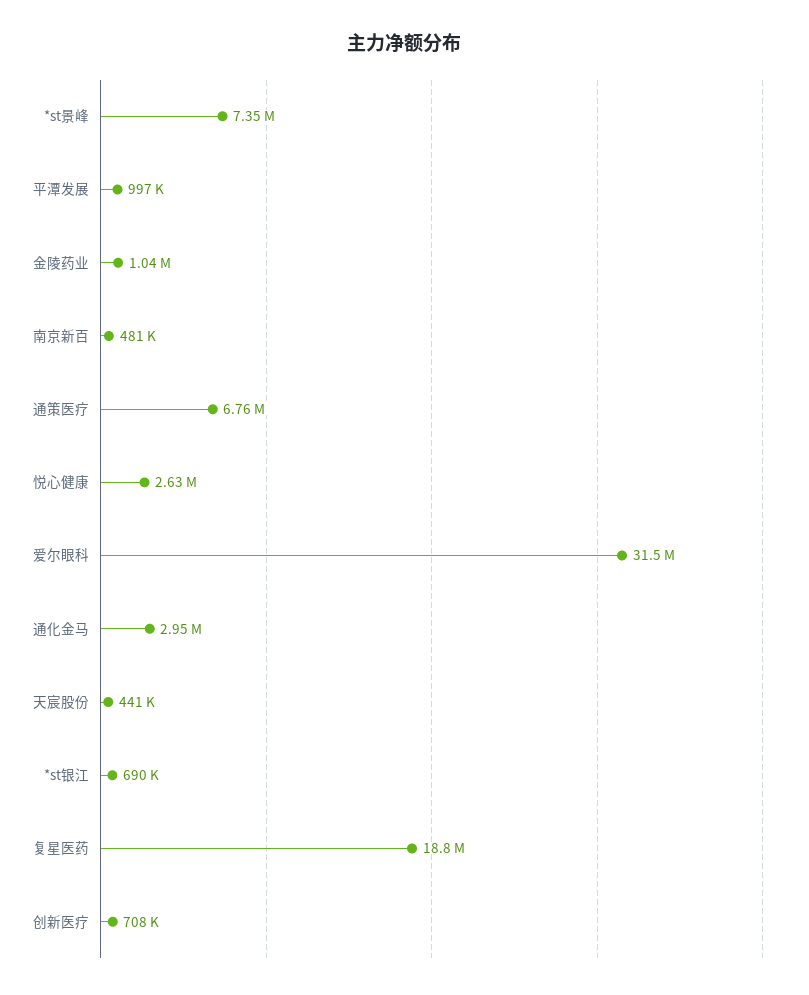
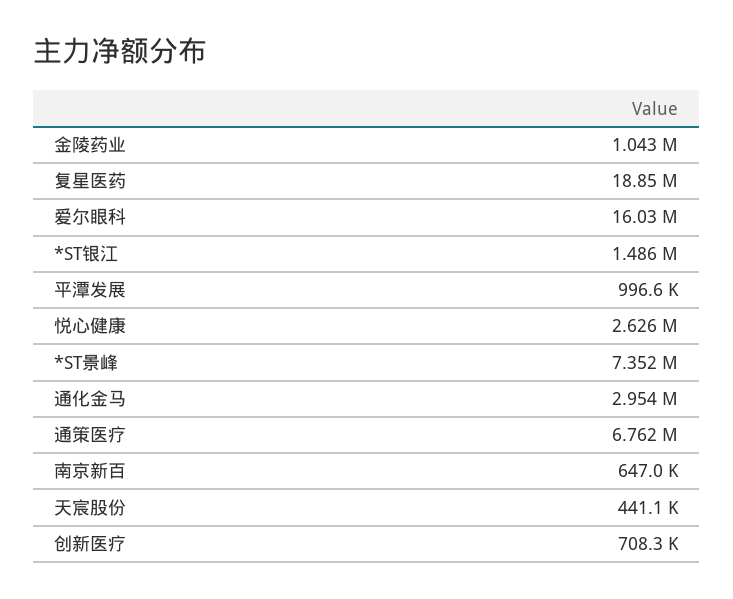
南京新百: 481000 -> 647000
爱尔眼科: 31500000 -> 16030000
*st银江: 690000 -> 1486000

